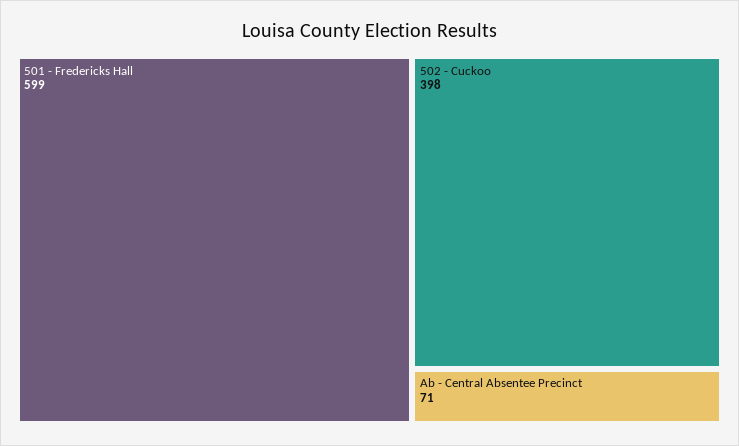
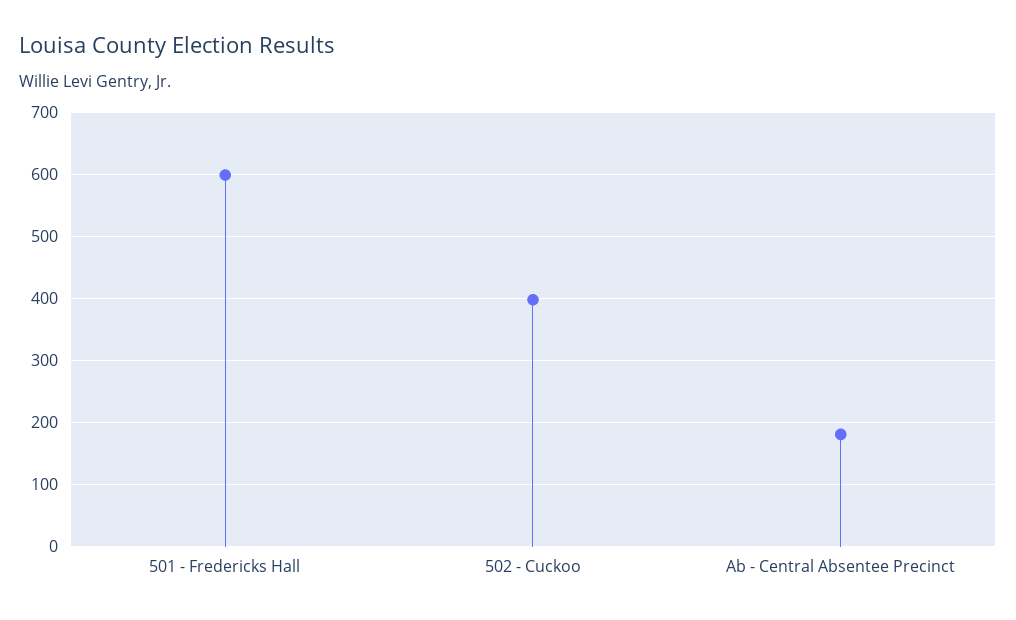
Ab - Central Absentee Precinct: 71 -> 180

